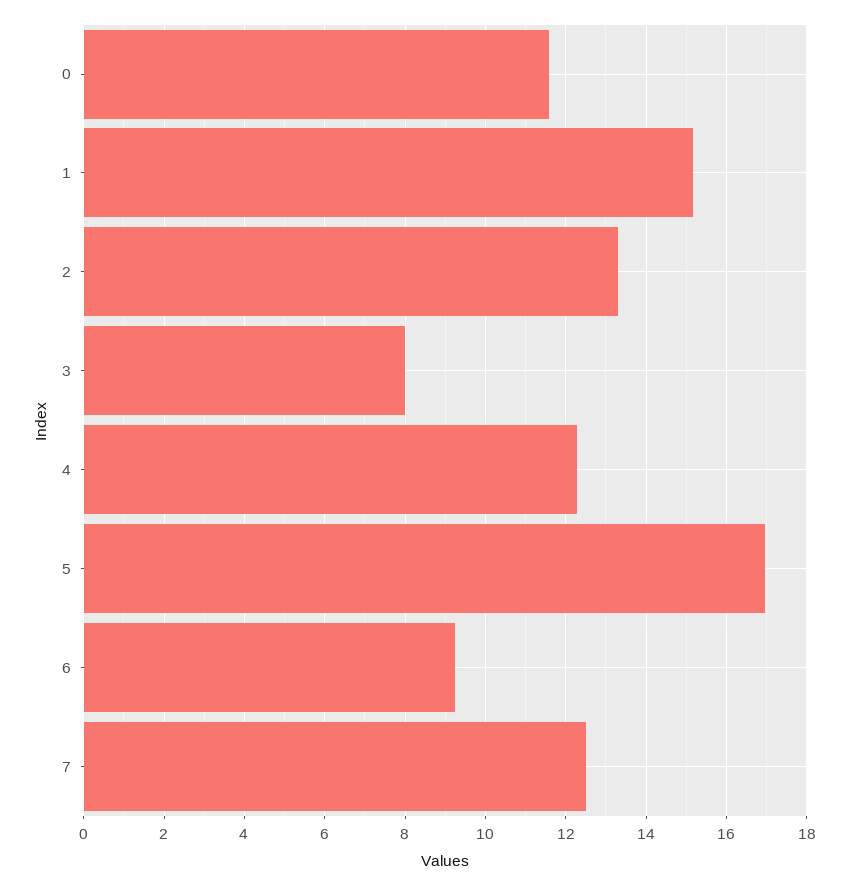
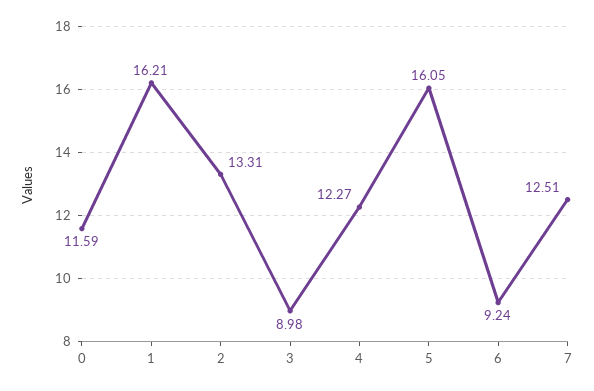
1: 15.2 -> 16.21
3: 8 -> 8.98
5: 17 -> 16.05

